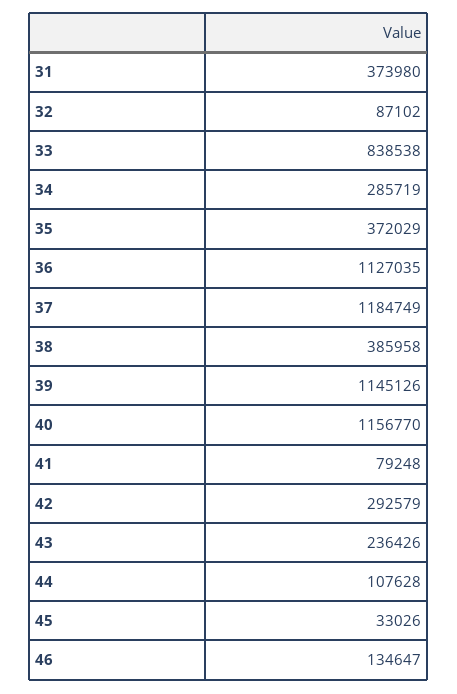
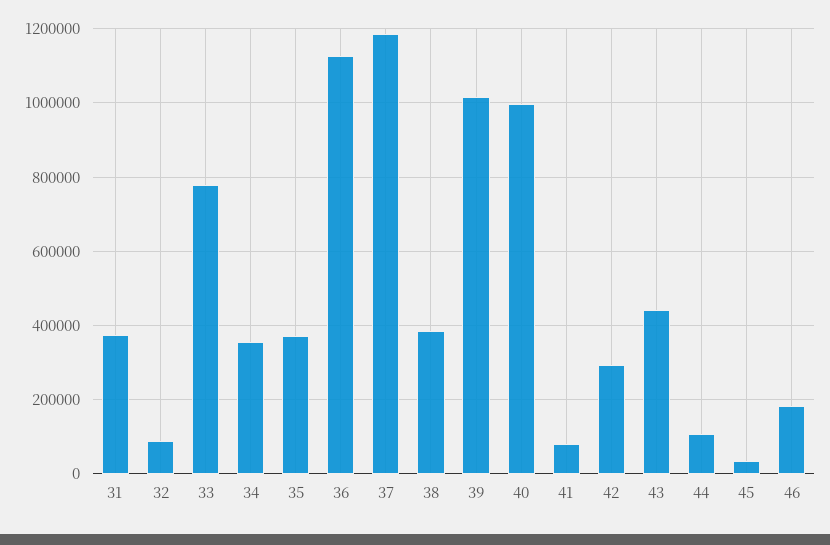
33: 838538 -> 780000
34: 285719 -> 360000
39: 1145126 -> 1020000
40: 1156770 -> 1000000
43: 236426 -> 440000
46: 134647 -> 180000

